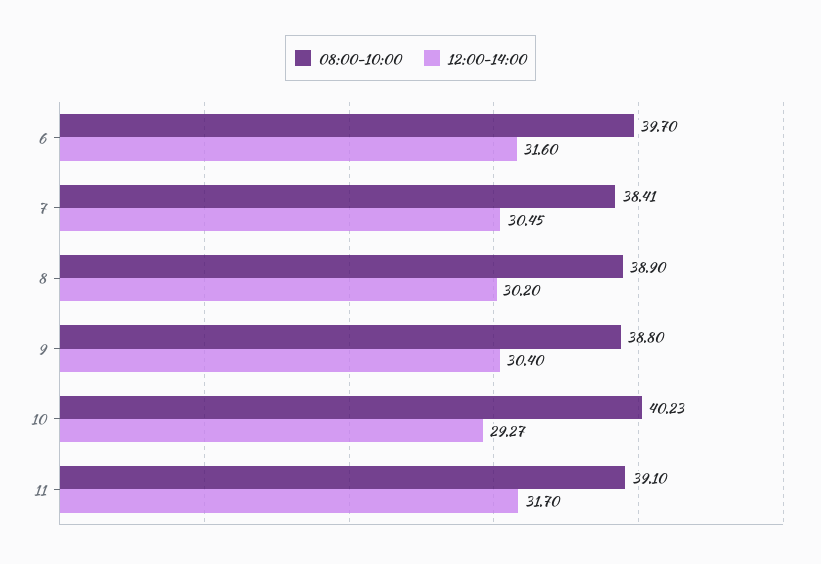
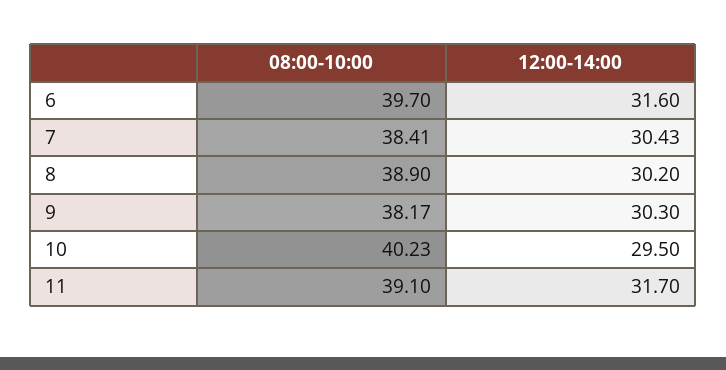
12:00-14:00, 7: 30.45 -> 30.43
08:00-10:00, 9: 38.8 -> 38.17
12:00-14:00, 9: 30.4 -> 30.3
12:00-14:00, 10: 29.27 -> 29.5

